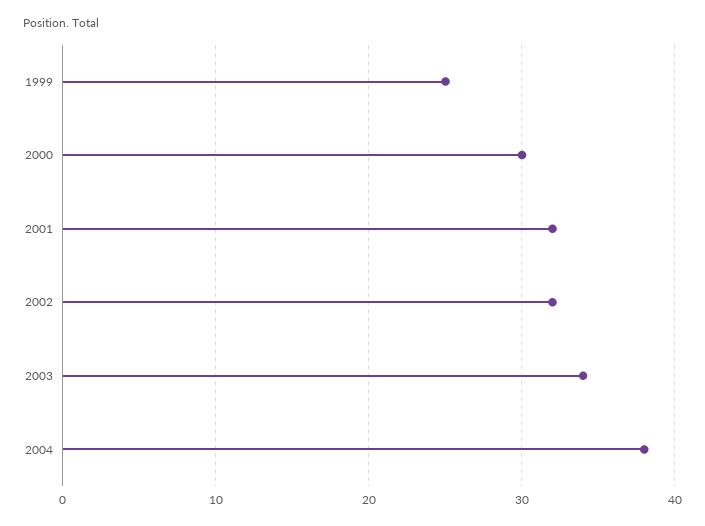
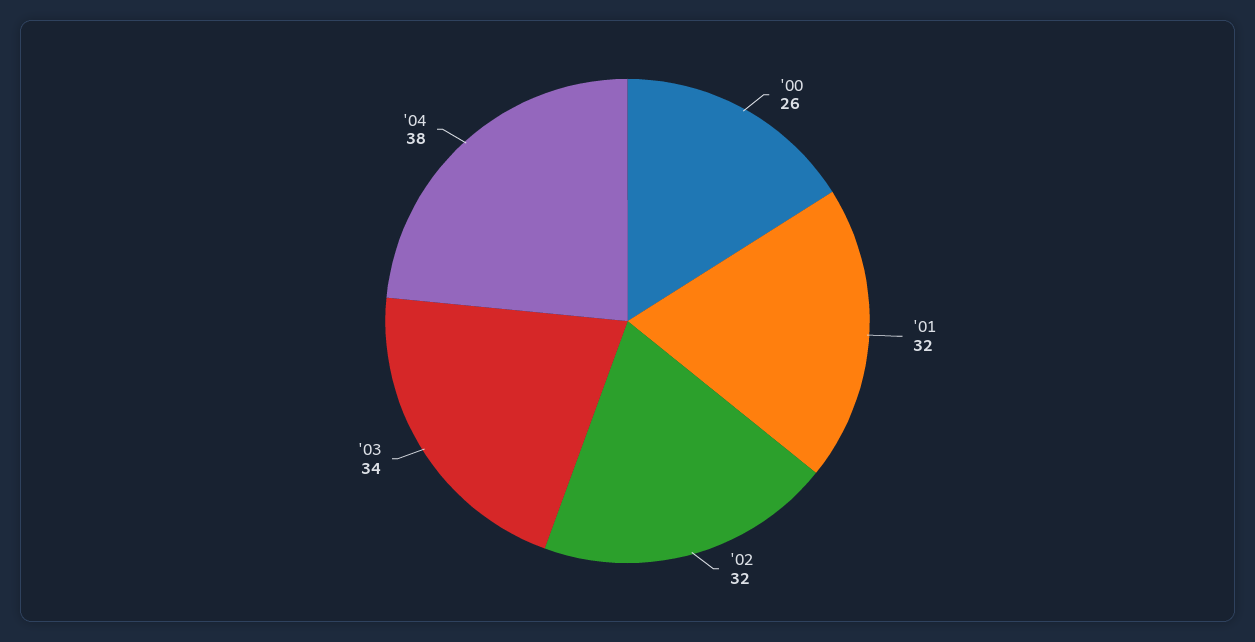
1999: 25 -> none
2000: 30 -> 26

